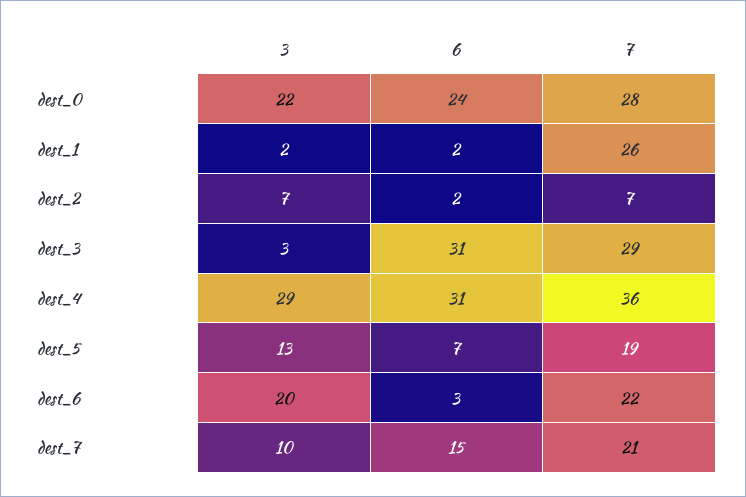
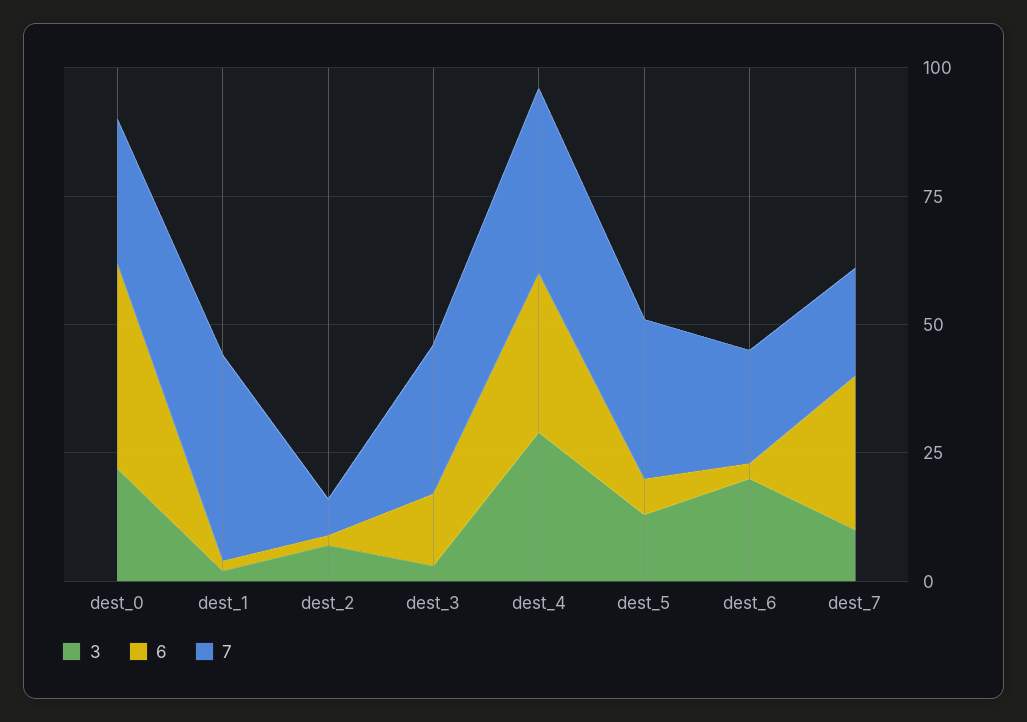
6, dest_0: 24 -> 40
7, dest_1: 26 -> 40
6, dest_3: 31 -> 15
7, dest_5: 19 -> 30
6, dest_7: 15 -> 30

